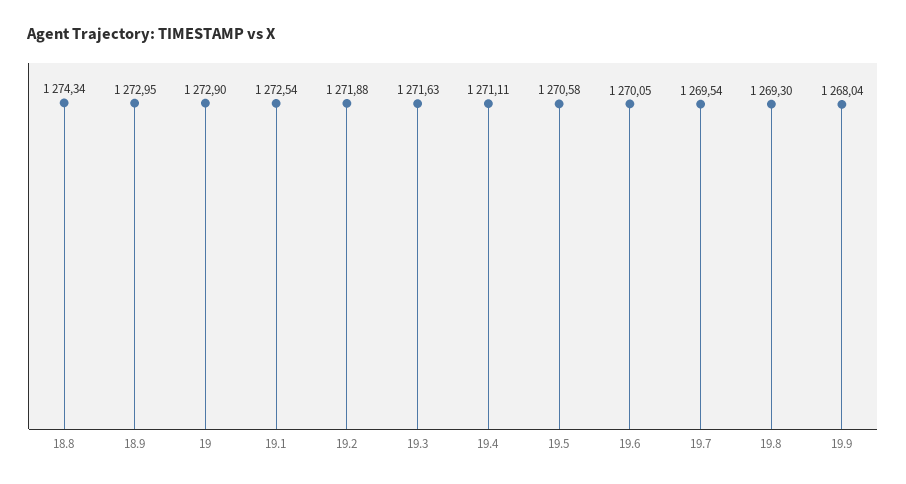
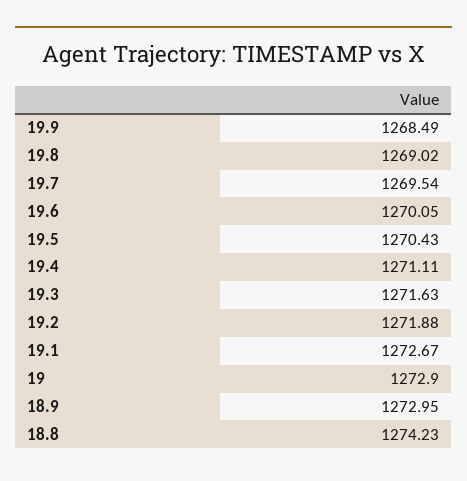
18.8: 1274.34 -> 1274.23
19.1: 1272.54 -> 1272.67
19.5: 1270.58 -> 1270.43
19.8: 1269.3 -> 1269.02
19.9: 1268.04 -> 1268.49

